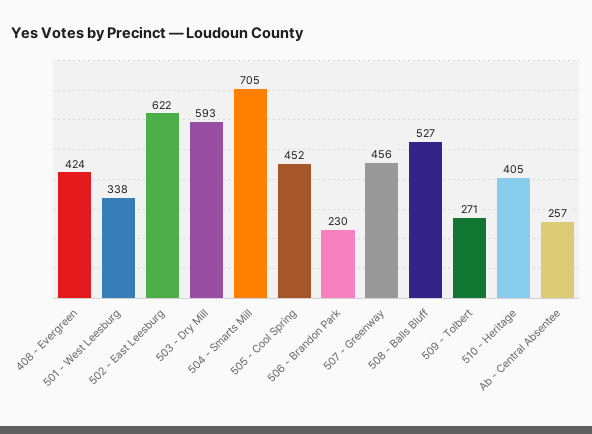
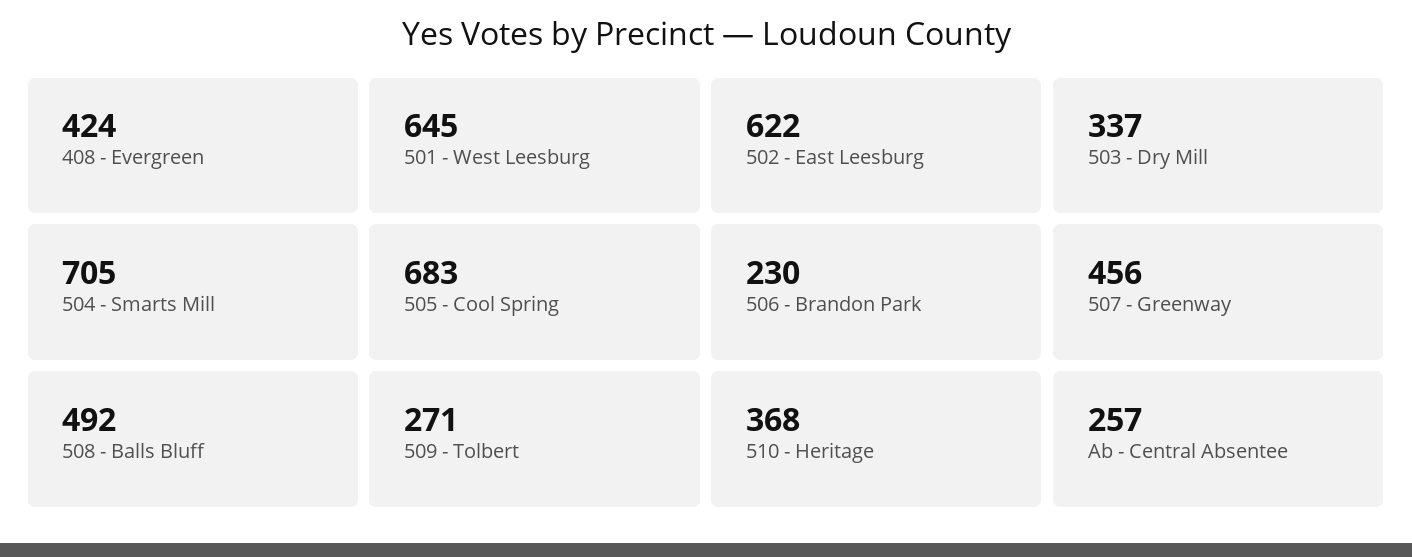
501 - West Leesburg: 338 -> 645
503 - Dry Mill: 593 -> 337
505 - Cool Spring: 452 -> 683
508 - Balls Bluff: 527 -> 492
510 - Heritage: 405 -> 368

